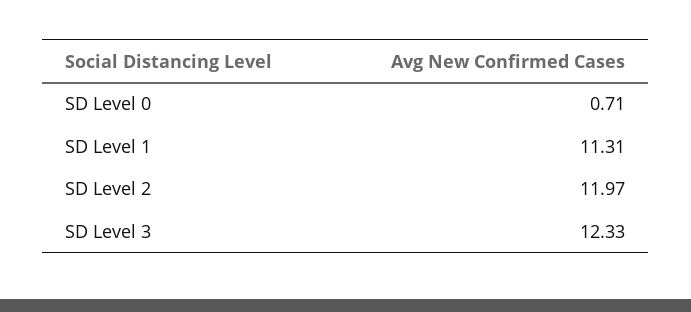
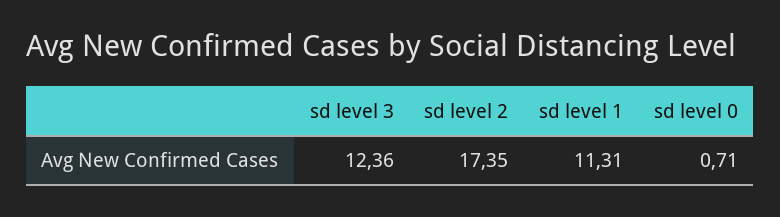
SD Level 2: 11.97 -> 17.35
SD Level 3: 12.33 -> 12.36

